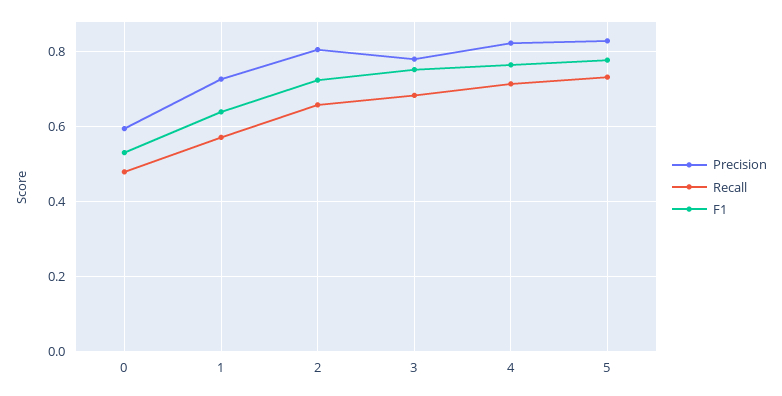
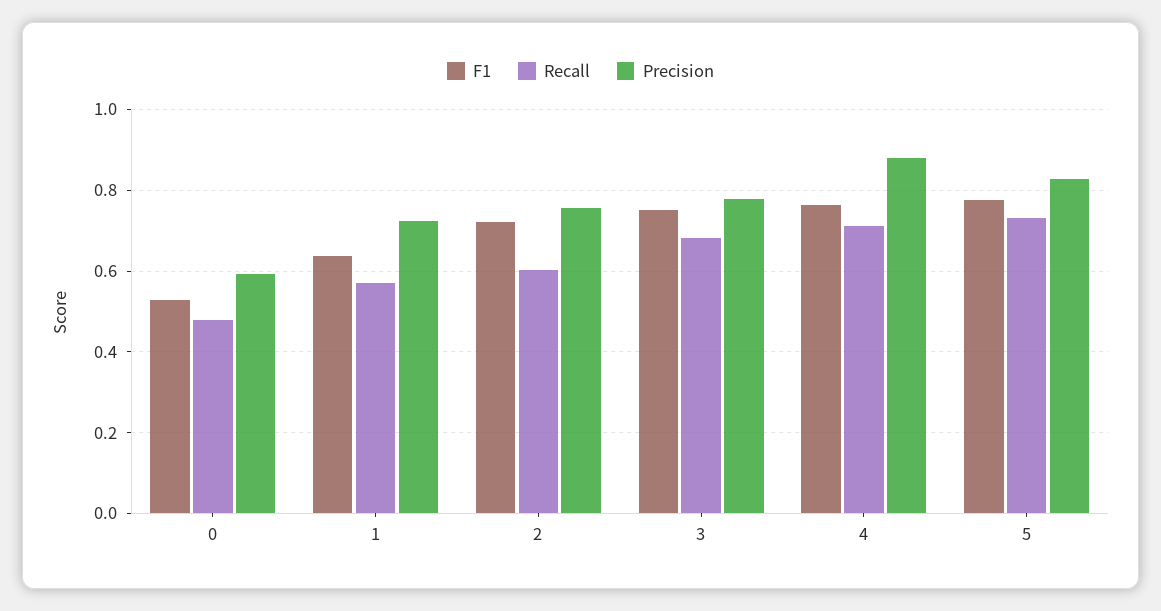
Precision, 2: 0.8 -> 0.76
Recall, 2: 0.66 -> 0.6
Precision, 4: 0.82 -> 0.88

